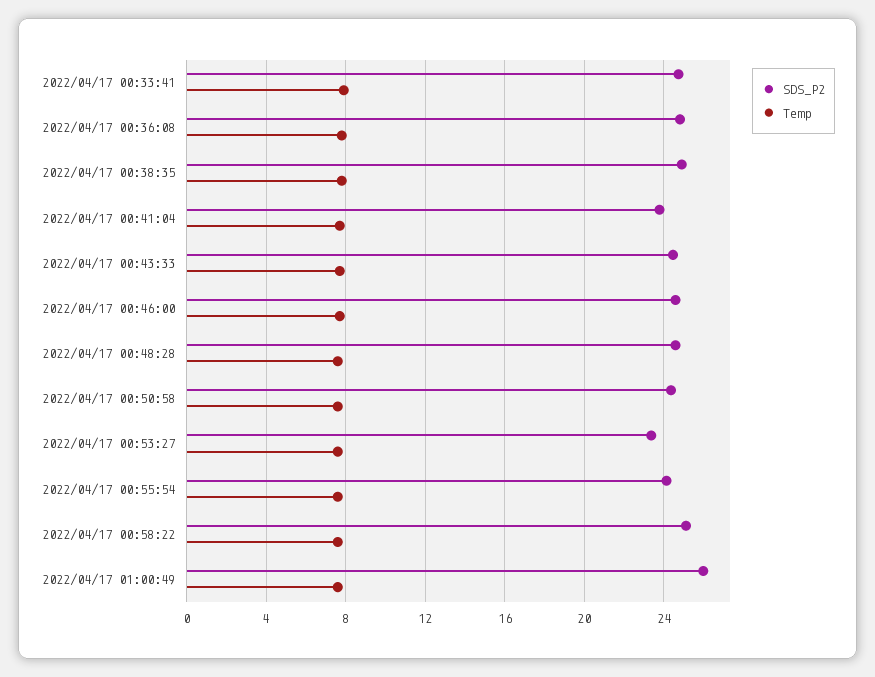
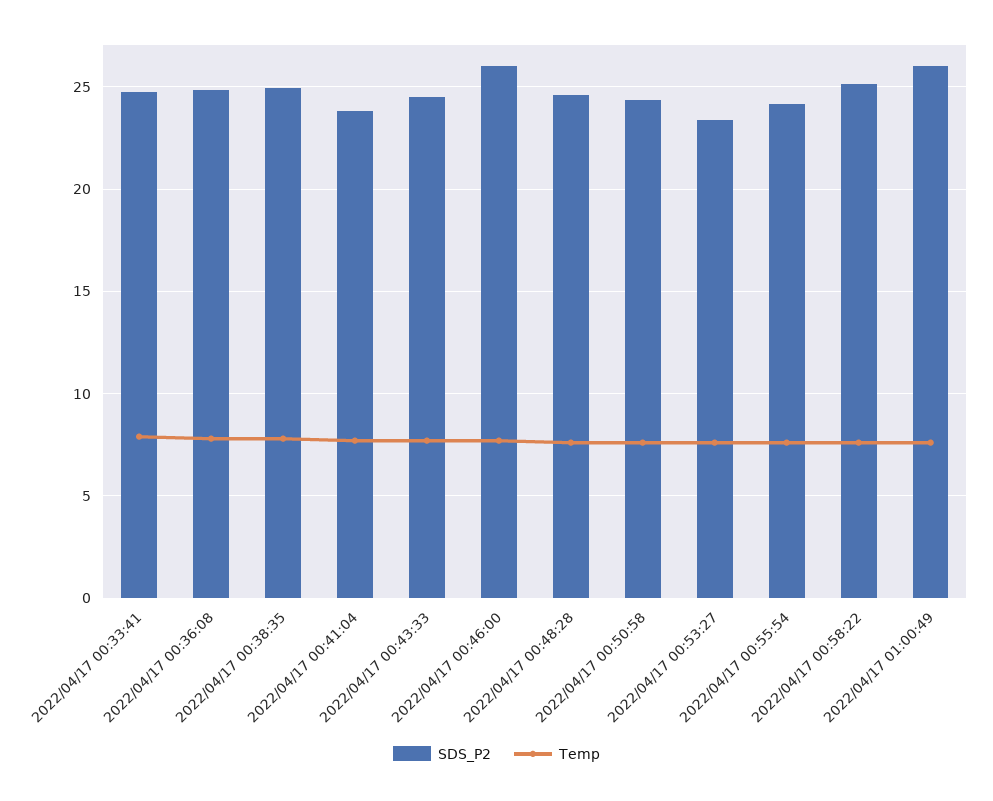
SDS_P2, 2022/04/17 00:46:00: 24.5 -> 26

